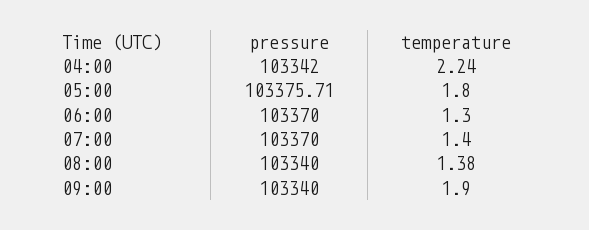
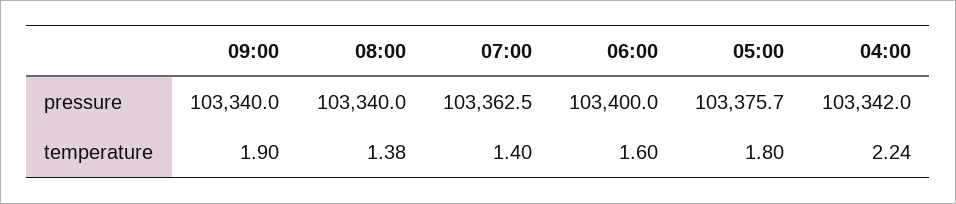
pressure, 06:00: 103370 -> 103400
temperature, 06:00: 1.3 -> 1.6
pressure, 07:00: 103370 -> 103362.5

